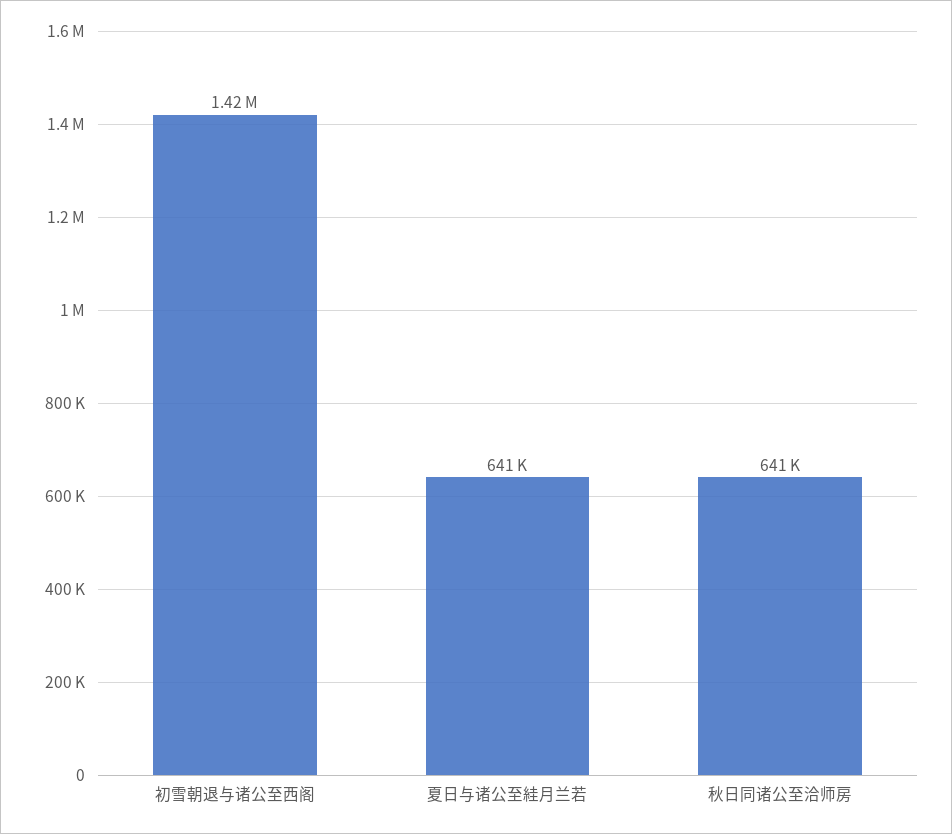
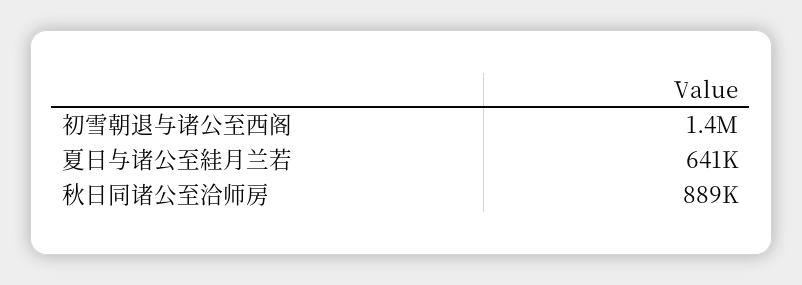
秋日同诸公至洽师房: 641000 -> 889000

